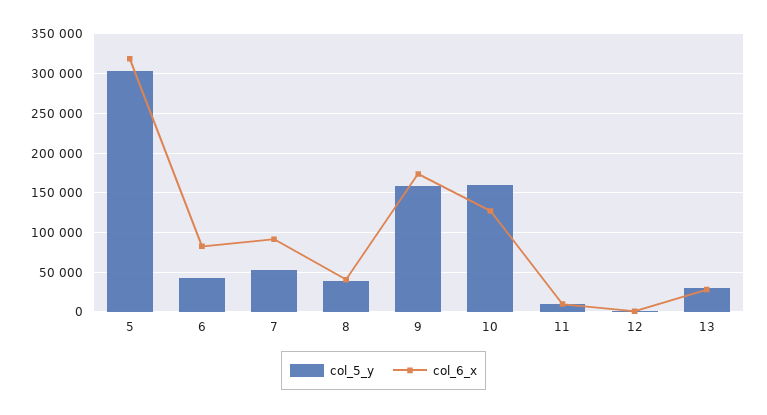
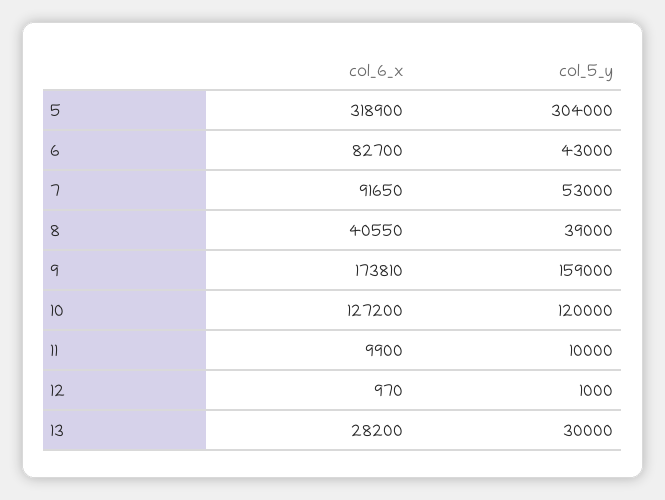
col_5_y, 10: 160000 -> 120000

